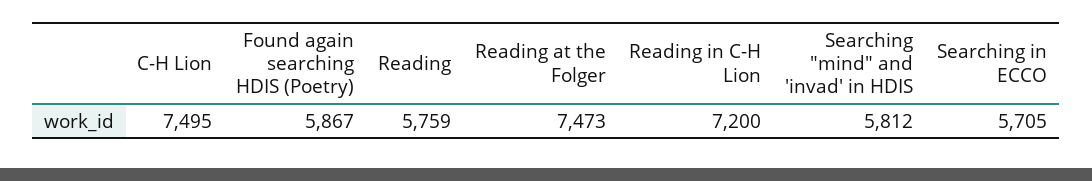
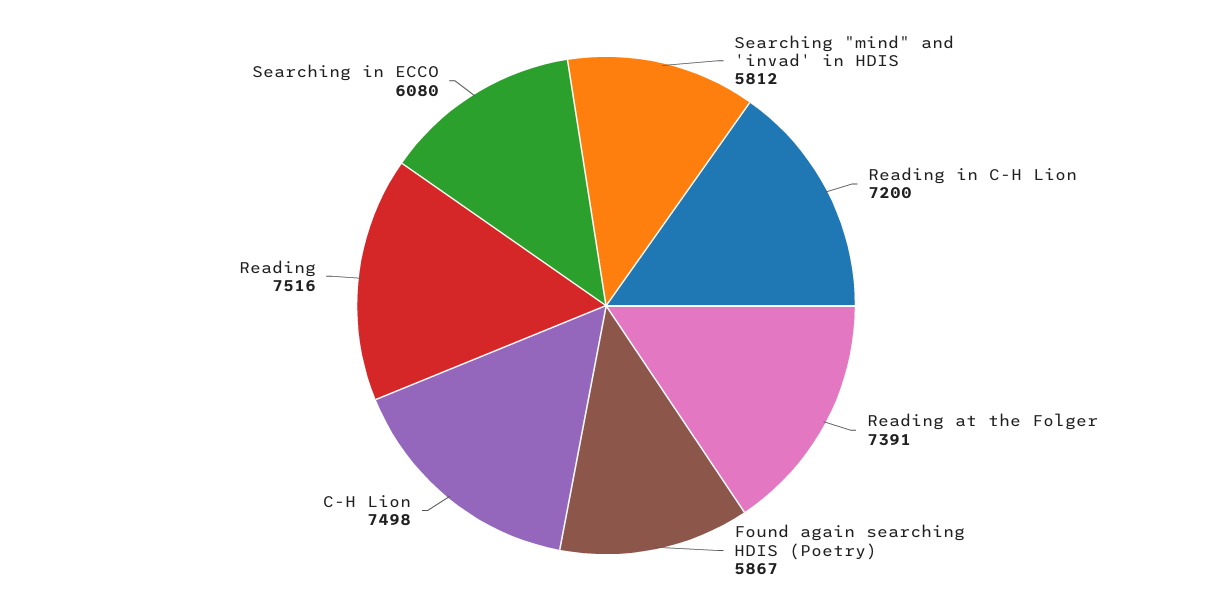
C-H Lion: 7495 -> 7498
Reading: 5759 -> 7516
Reading at the Folger: 7473 -> 7391
Searching in ECCO: 5705 -> 6080

